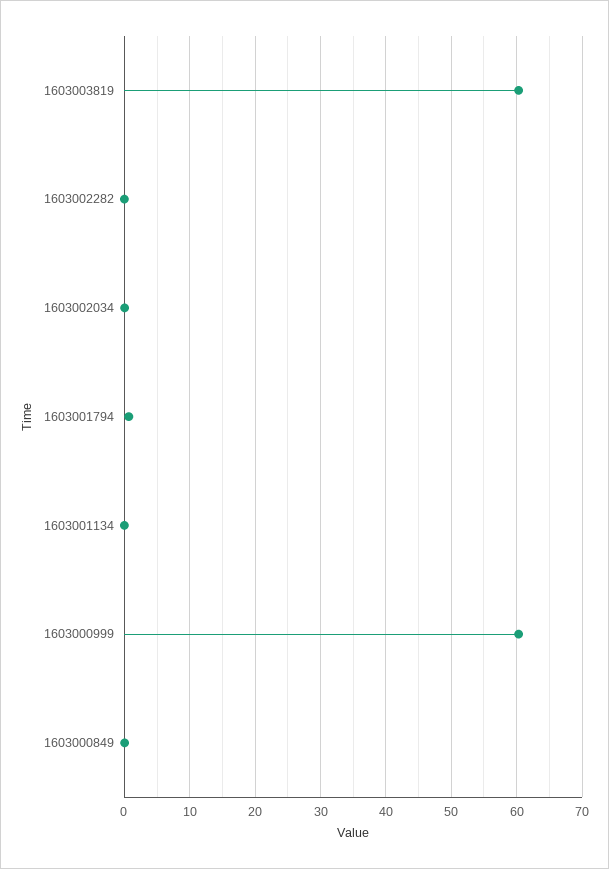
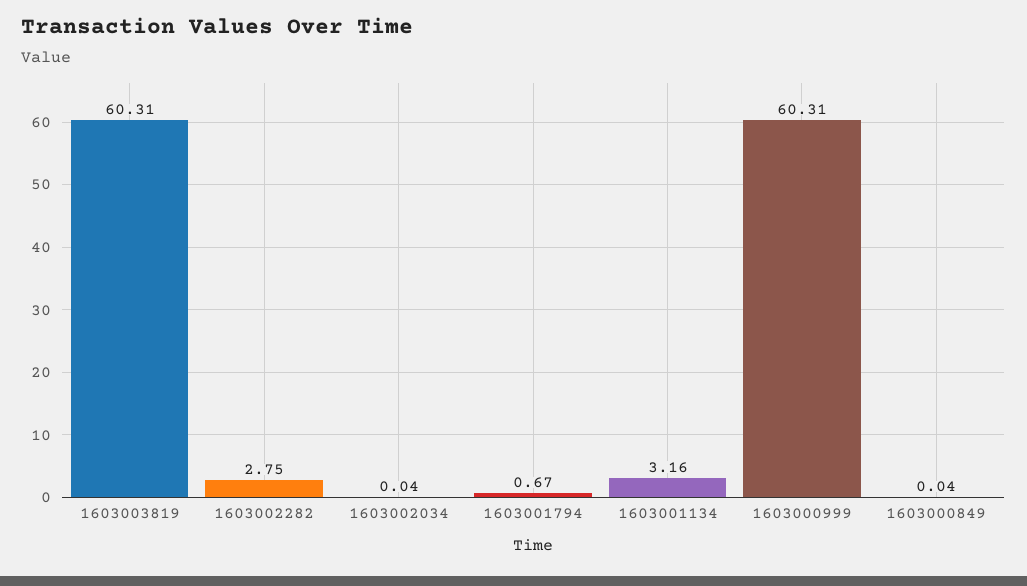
1603002282: 0 -> 2.75
1603001134: 0 -> 3.16

